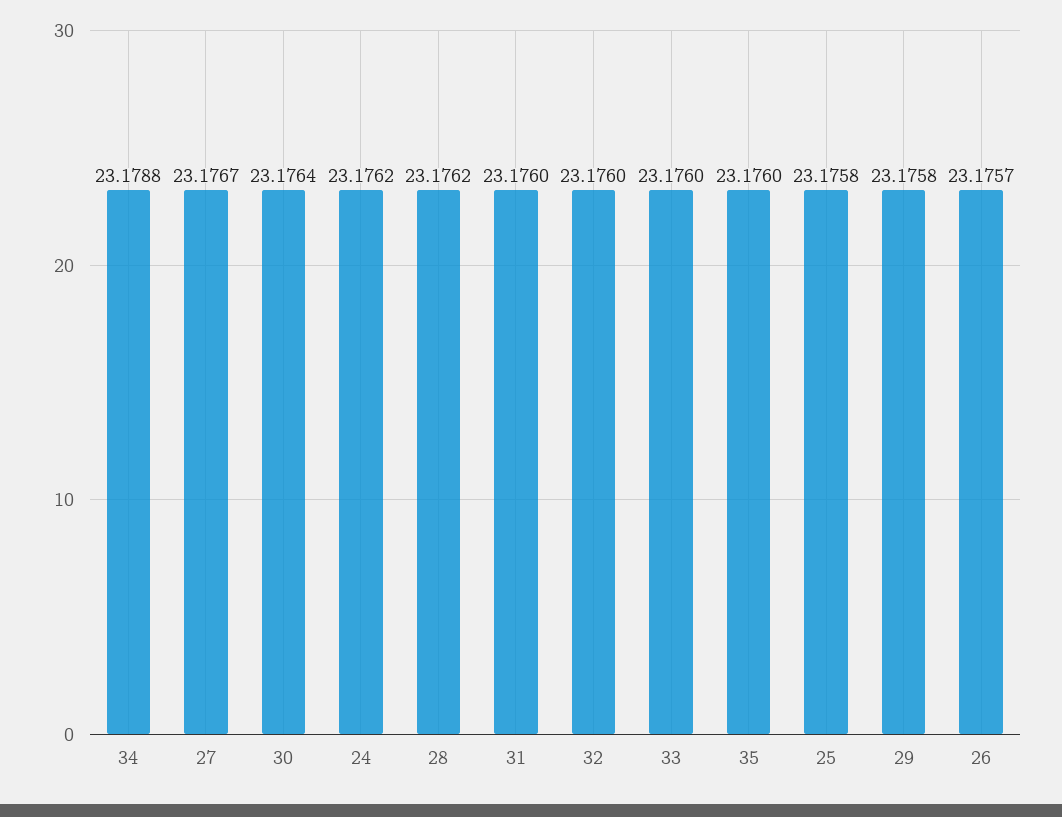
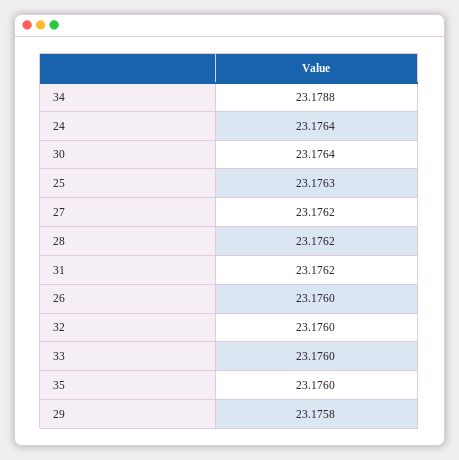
27: 23.1767 -> 23.1762
24: 23.1762 -> 23.1764
31: 23.176 -> 23.1762
25: 23.1758 -> 23.1763
26: 23.1757 -> 23.176

